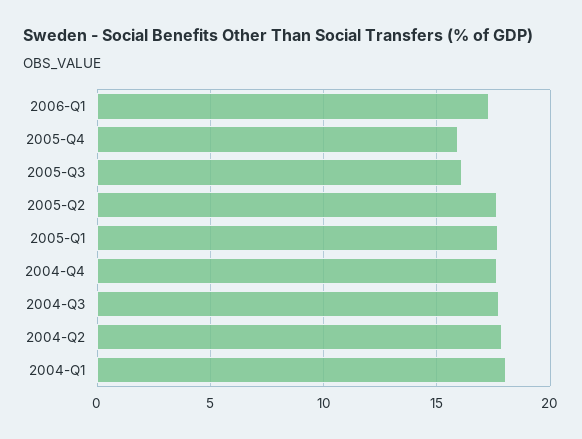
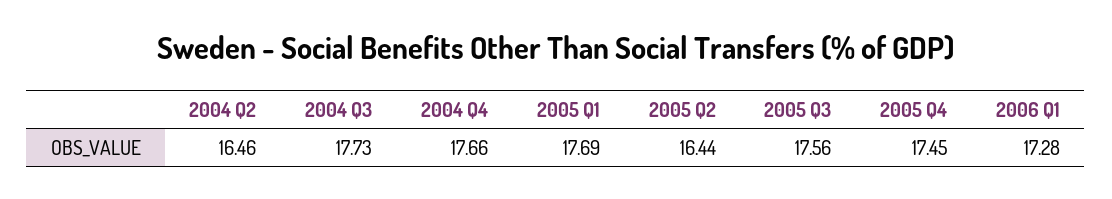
2005-Q4: 16 -> 17.45
2005-Q3: 16 -> 17.56
2005-Q2: 17.5 -> 16.44
2004-Q2: 18 -> 16.46
2004-Q1: 18 -> none

